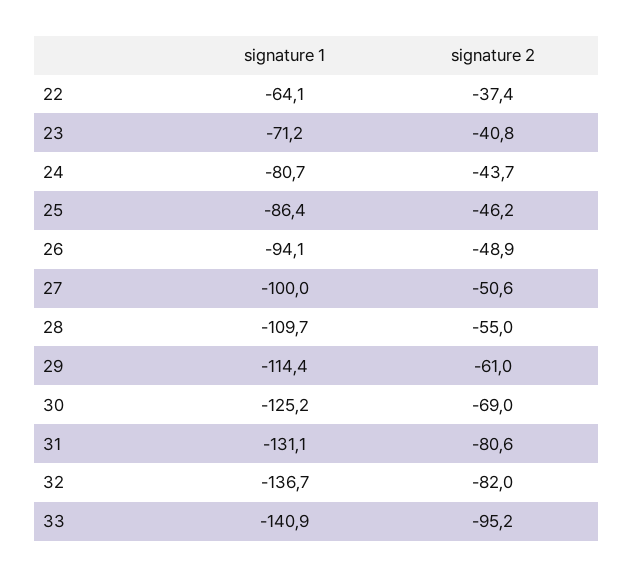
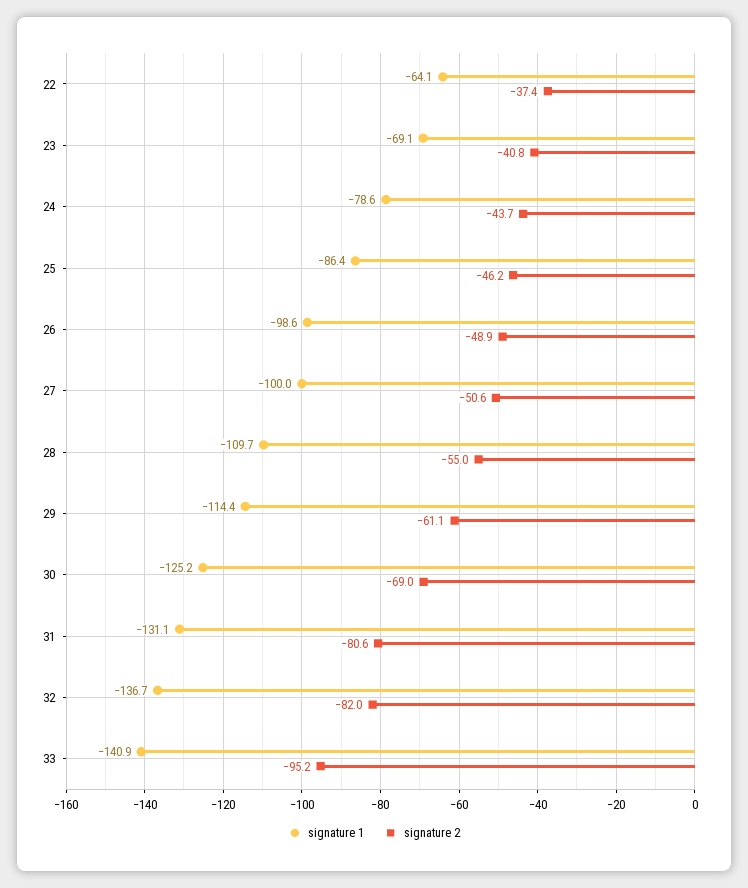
signature 1, 23: -71.2 -> -69.1
signature 1, 24: -80.7 -> -78.6
signature 1, 26: -94.1 -> -98.6
signature 2, 29: -61 -> -61.1

